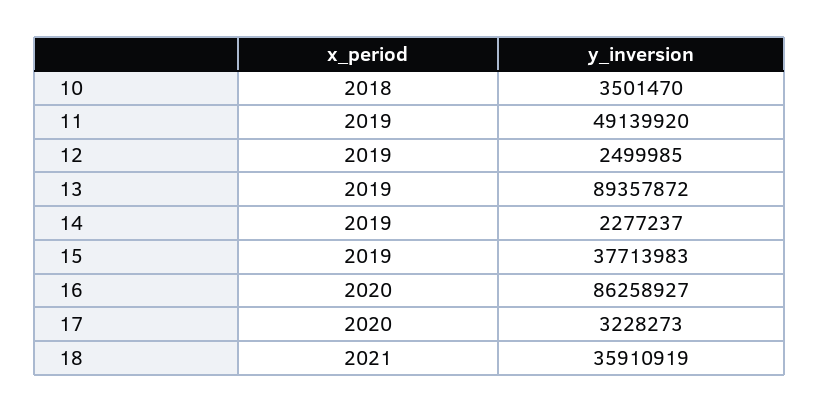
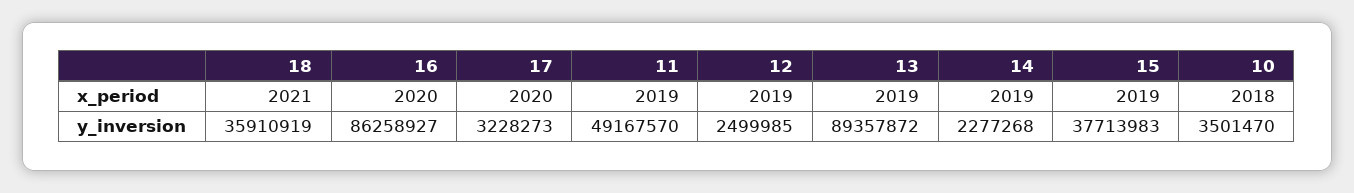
y_inversion, 11: 49139920 -> 49167570
y_inversion, 14: 2277237 -> 2277268

